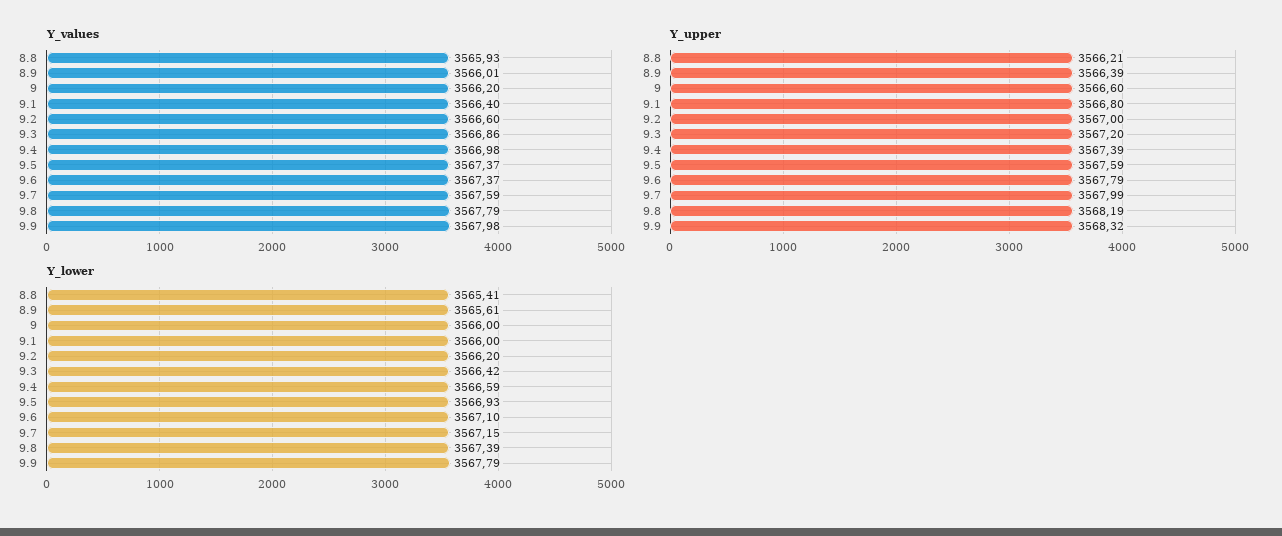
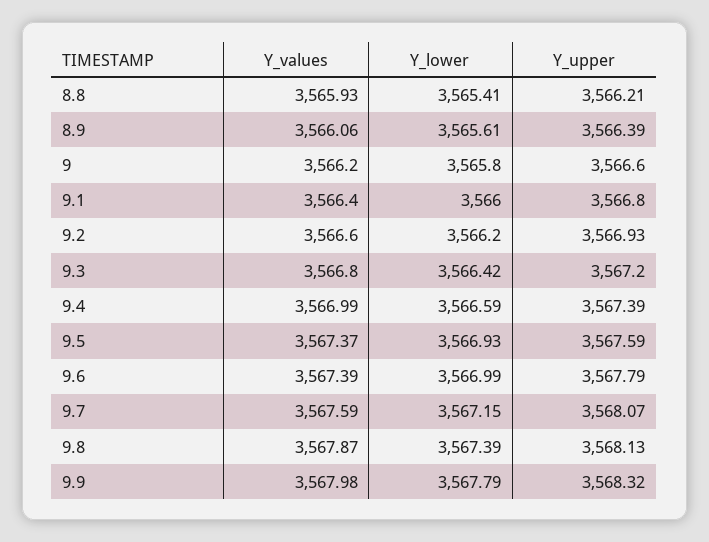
Y_values, 8.9: 3566.01 -> 3566.06
Y_values, 9.3: 3566.86 -> 3566.8
Y_values, 9.4: 3566.98 -> 3566.99
Y_values, 9.6: 3567.37 -> 3567.39
Y_values, 9.8: 3567.79 -> 3567.87
Y_upper, 9.2: 3567 -> 3566.93
Y_upper, 9.7: 3567.99 -> 3568.07
Y_upper, 9.8: 3568.19 -> 3568.13
Y_lower, 9: 3566 -> 3565.8
Y_lower, 9.6: 3567.1 -> 3566.99

